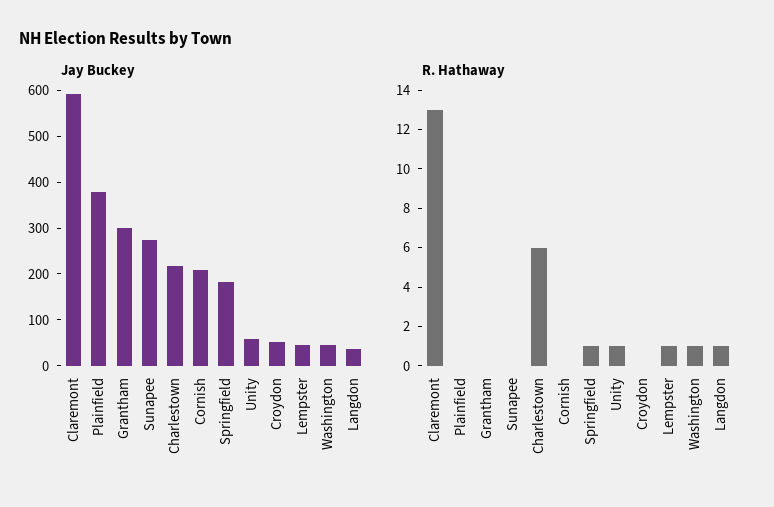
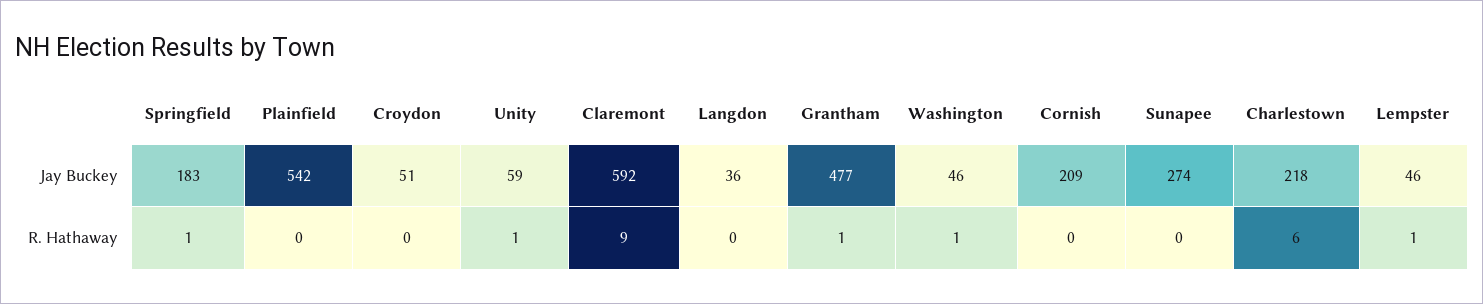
Jay Buckey, Plainfield: 380 -> 542
Jay Buckey, Grantham: 300 -> 477
R. Hathaway, Claremont: 13 -> 9
R. Hathaway, Grantham: 0 -> 1
R. Hathaway, Langdon: 1 -> 0

